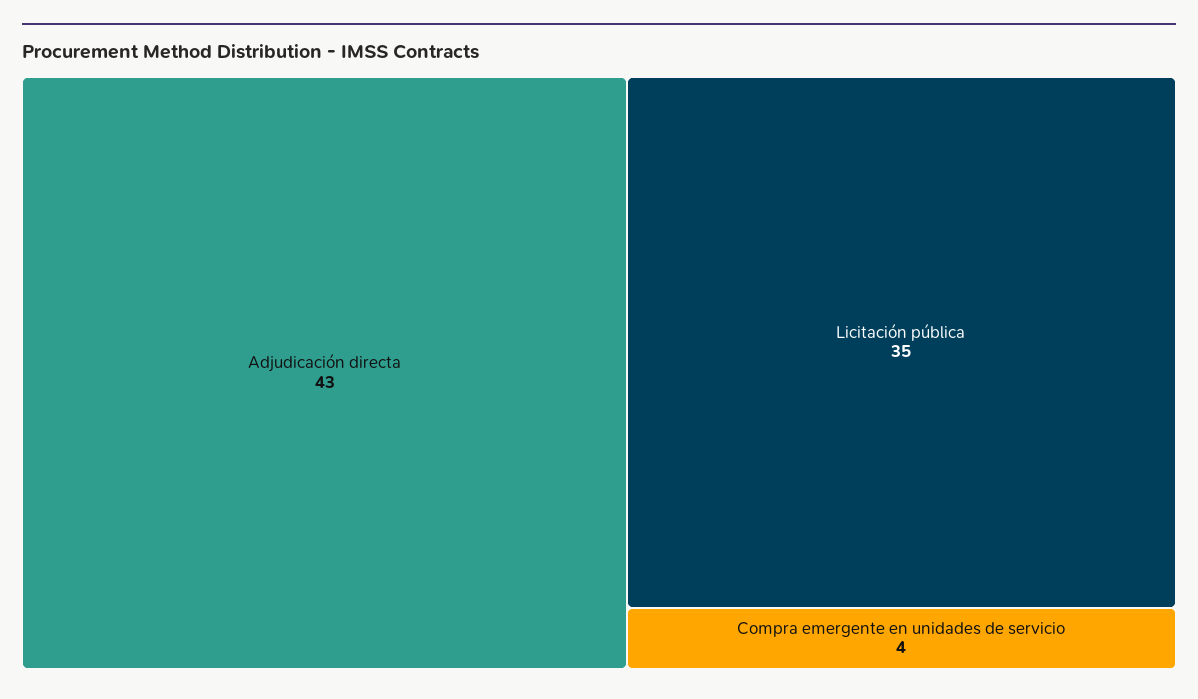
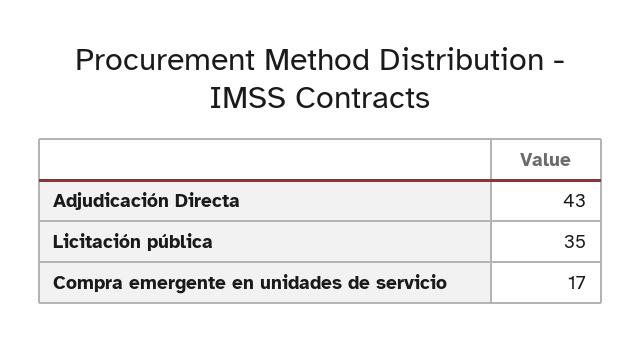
Compra emergente en unidades de servicio: 4 -> 17

